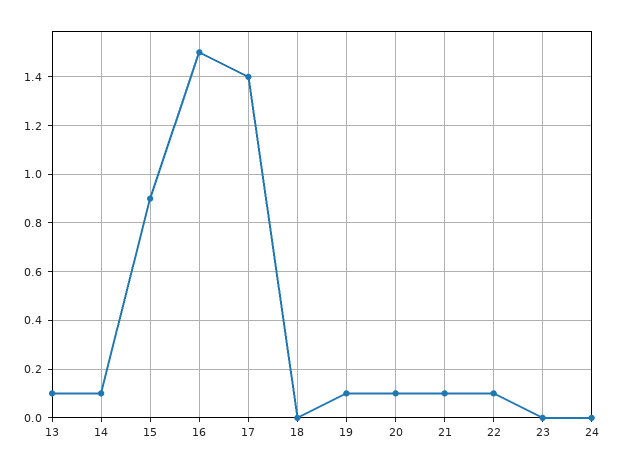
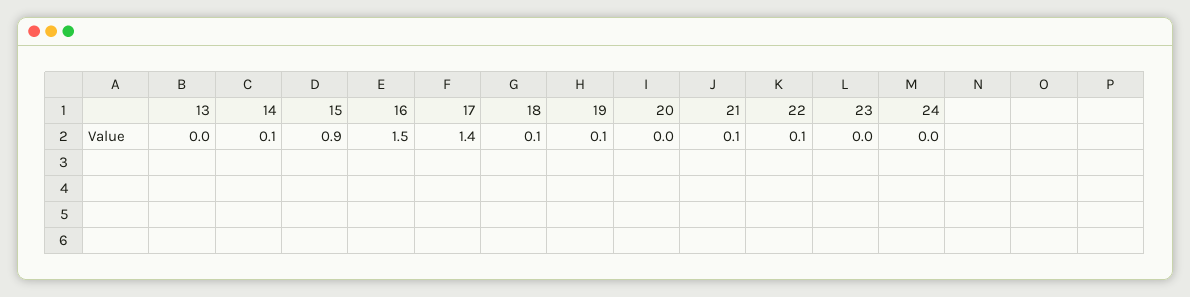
13: 0.1 -> 0
18: 0 -> 0.1
20: 0.1 -> 0

